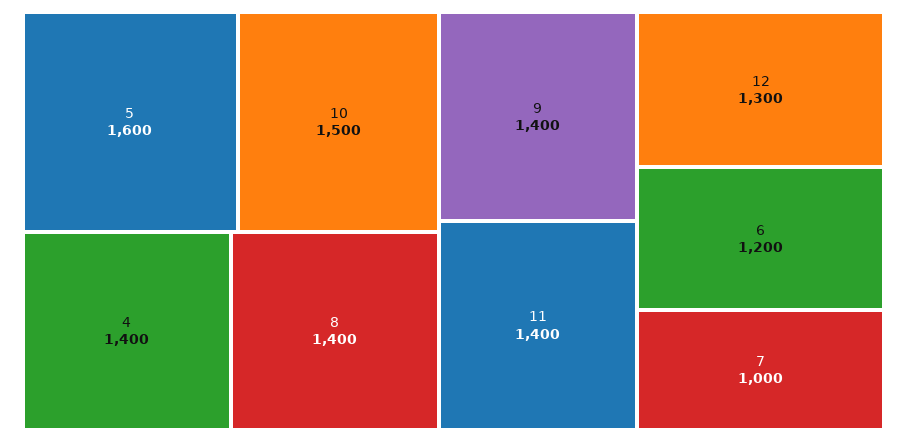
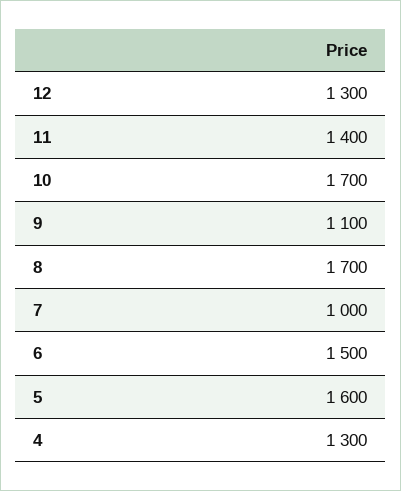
10: 1500 -> 1700
4: 1400 -> 1300
8: 1400 -> 1700
9: 1400 -> 1100
6: 1200 -> 1500

